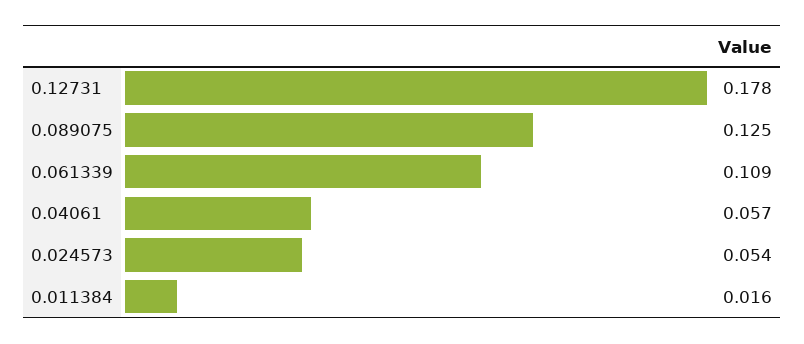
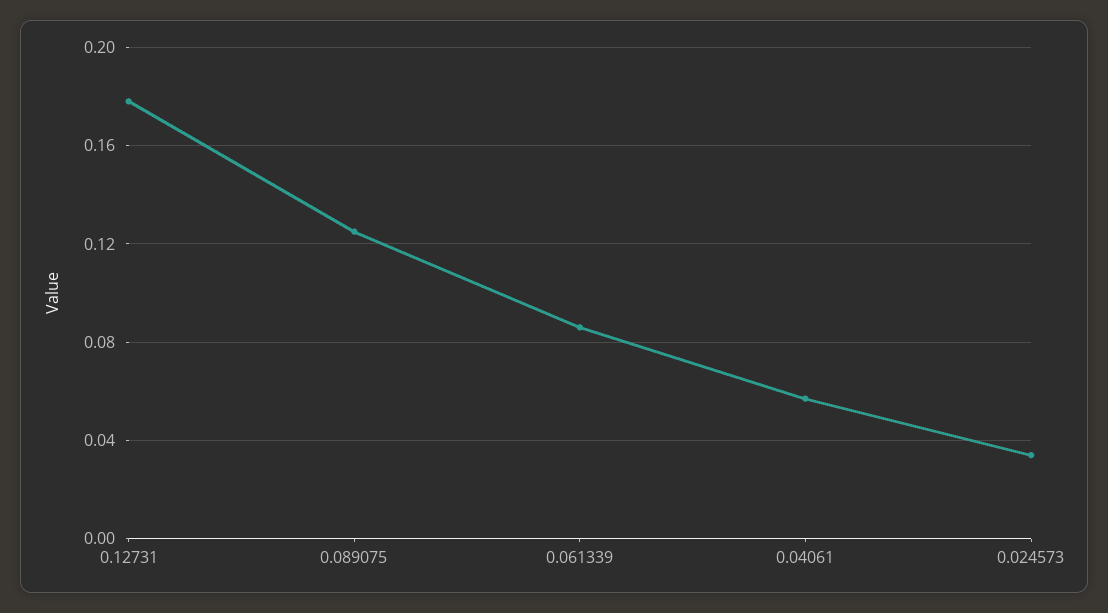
0.061339: 0.109 -> 0.085
0.024573: 0.054 -> 0.035
0.011384: 0.016 -> none

